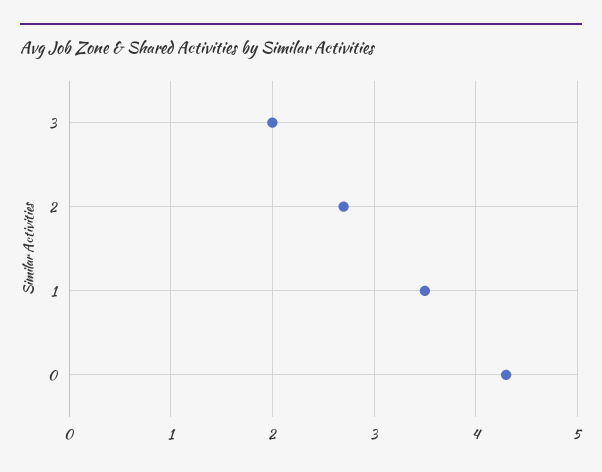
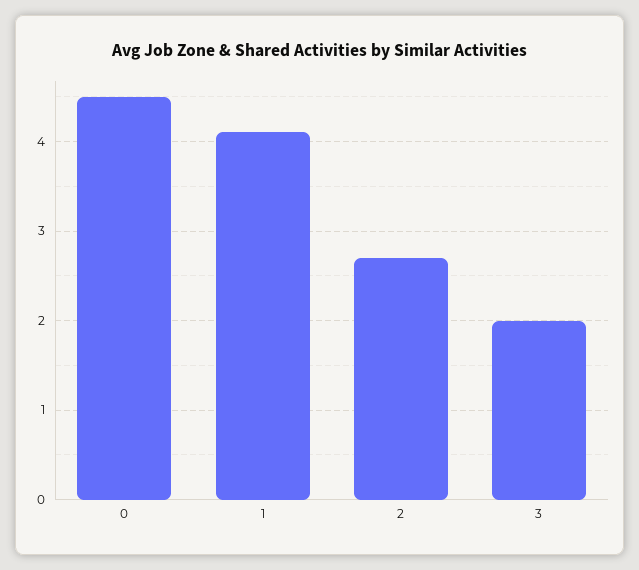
1: 3.5 -> 4.1
0: 4.3 -> 4.5

